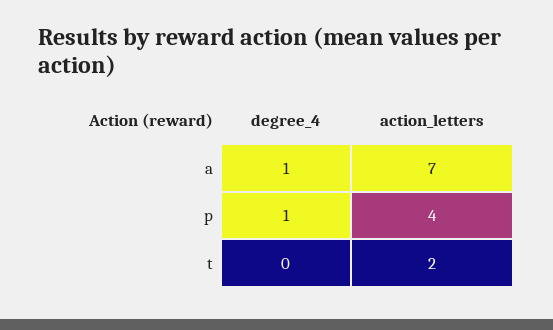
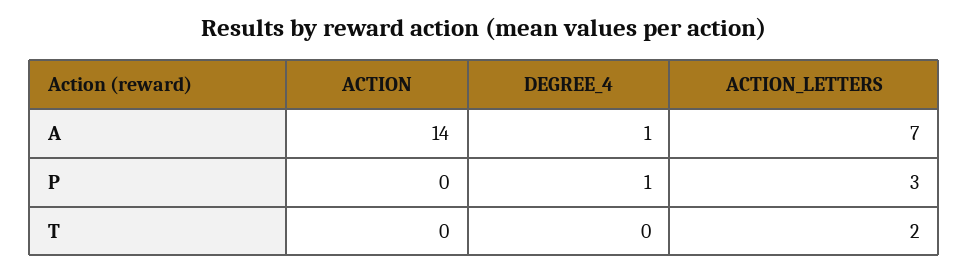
action_letters, p: 4 -> 3
ACTION, a: none -> 14
ACTION, p: none -> 0
ACTION, t: none -> 0

